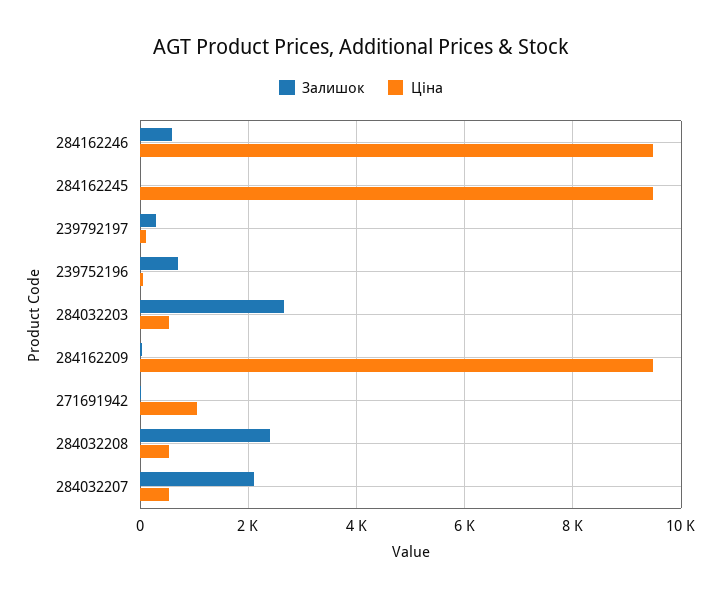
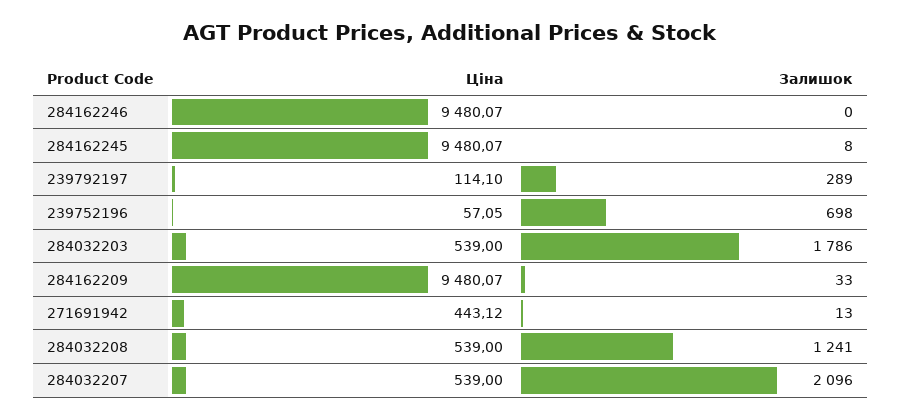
Залишок, 284162246: 600 -> 0
Залишок, 284032203: 2600 -> 1786
Ціна, 271691942: 1000 -> 443.12
Залишок, 284032208: 2400 -> 1241

